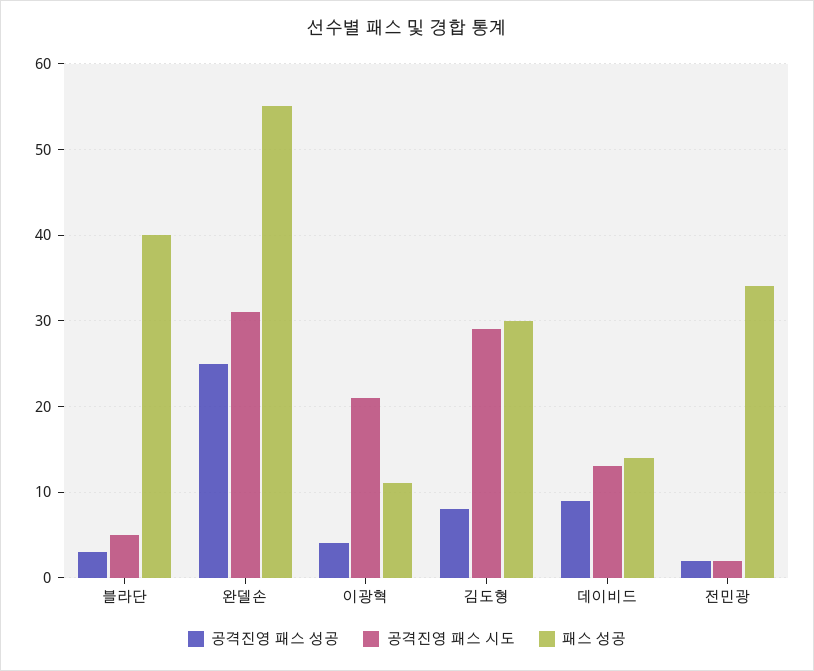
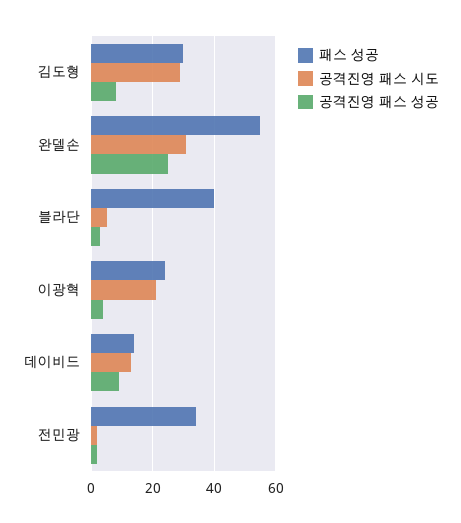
패스 성공, 이광혁: 11 -> 25

